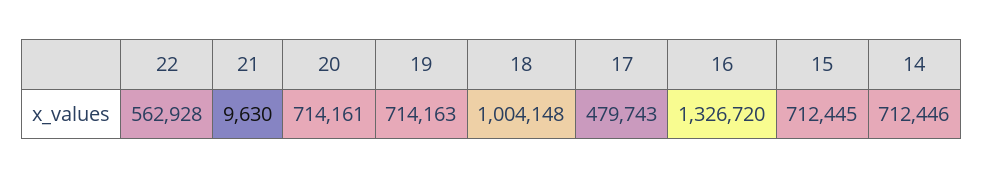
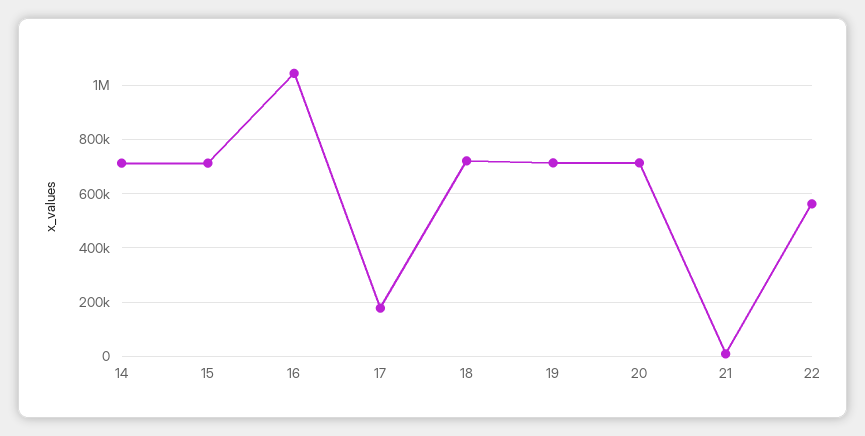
18: 1004148 -> 725000
17: 479743 -> 175000
16: 1326720 -> 1050000

